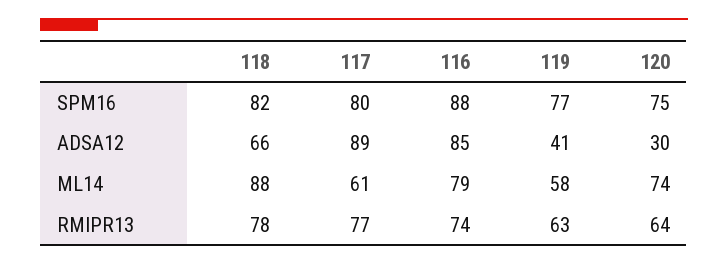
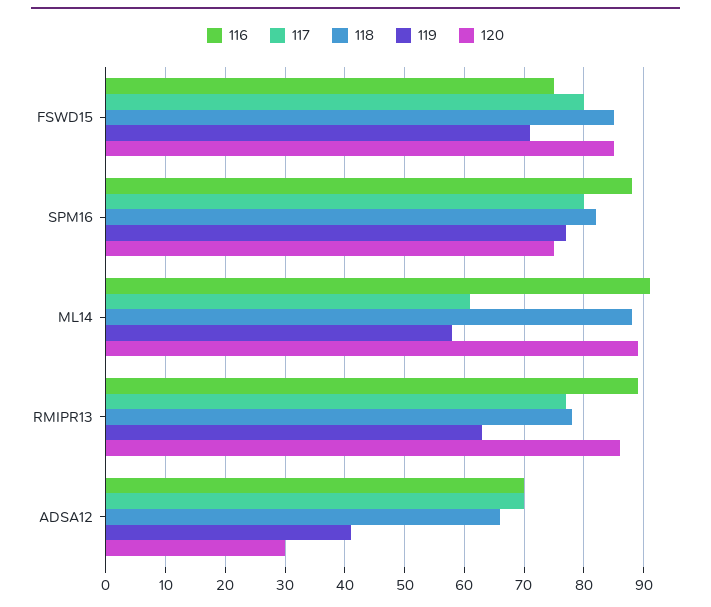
117, ADSA12: 89 -> 70
116, ADSA12: 85 -> 70
116, ML14: 79 -> 90
120, ML14: 74 -> 90
116, RMIPR13: 74 -> 90
120, RMIPR13: 64 -> 85
116, FSWD15: none -> 75
117, FSWD15: none -> 80
118, FSWD15: none -> 85
119, FSWD15: none -> 70
120, FSWD15: none -> 85

